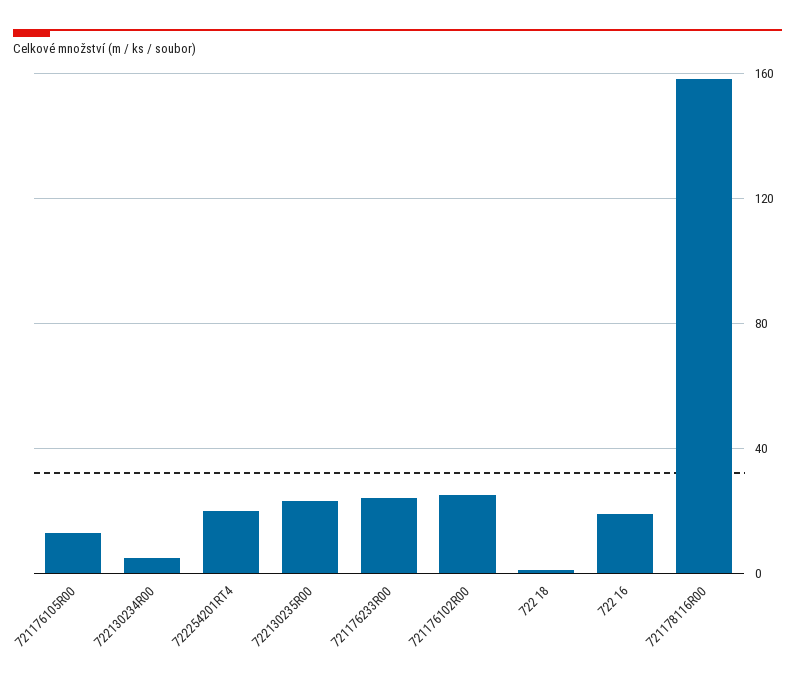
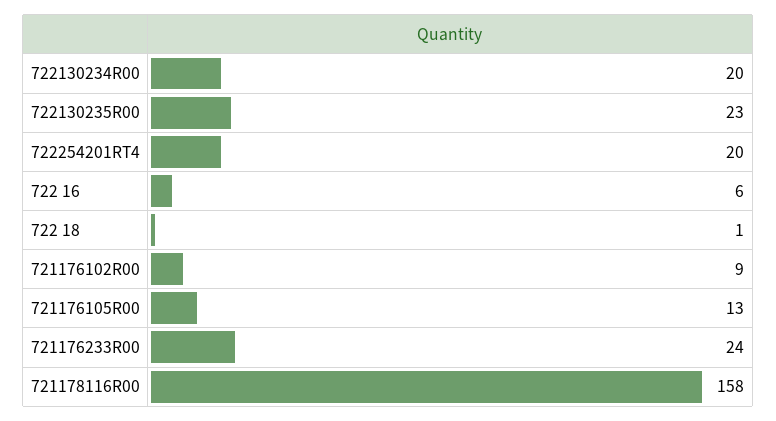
722130234R00: 5 -> 20
721176102R00: 25 -> 9
722 16: 20 -> 6

